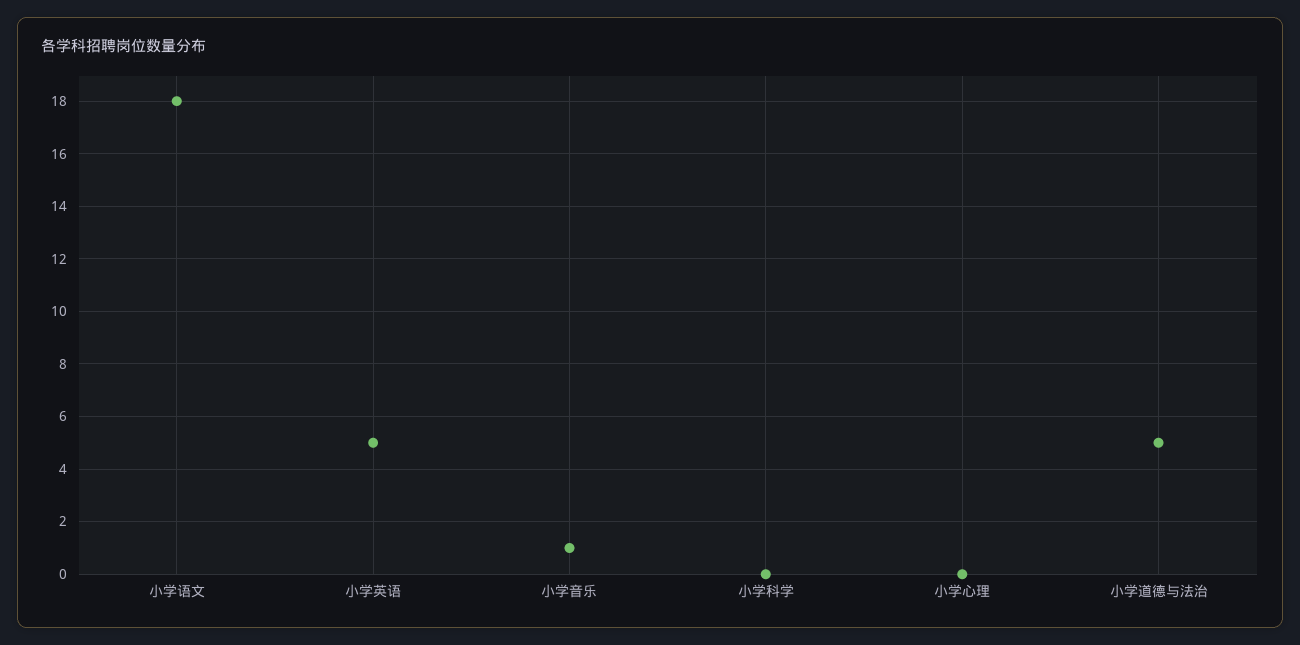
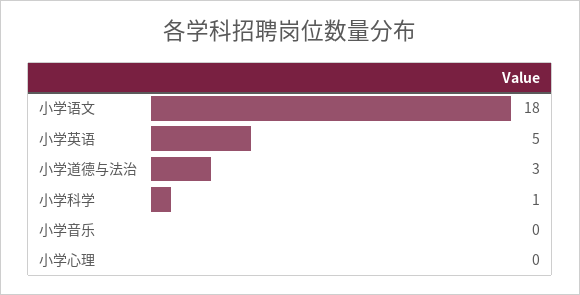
小学音乐: 1 -> 0
小学科学: 0 -> 1
小学道德与法治: 5 -> 3

